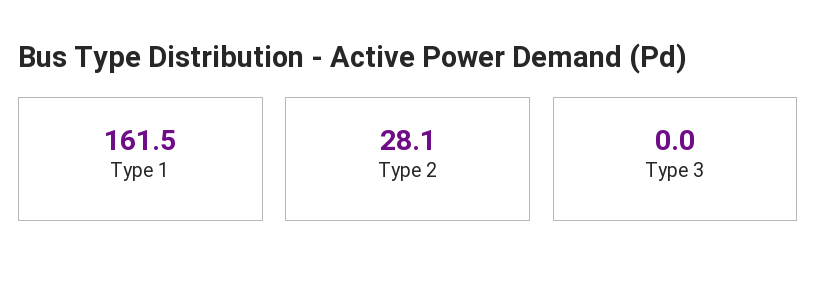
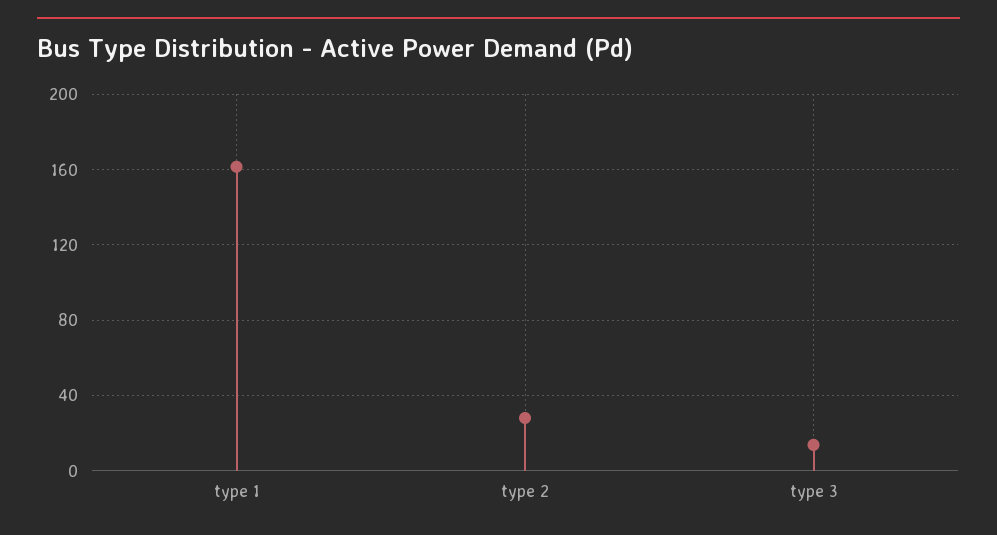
Type 3: 0 -> 15

